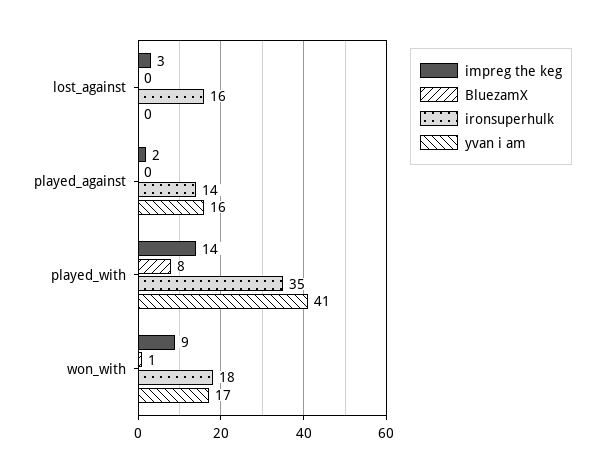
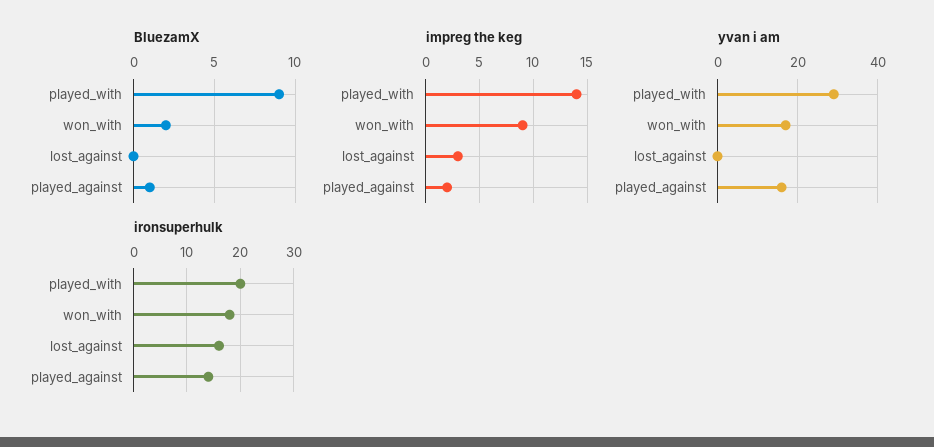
BluezamX, played_against: 0 -> 1
BluezamX, played_with: 8 -> 9
ironsuperhulk, played_with: 35 -> 20
yvan i am, played_with: 41 -> 30
BluezamX, won_with: 1 -> 2

